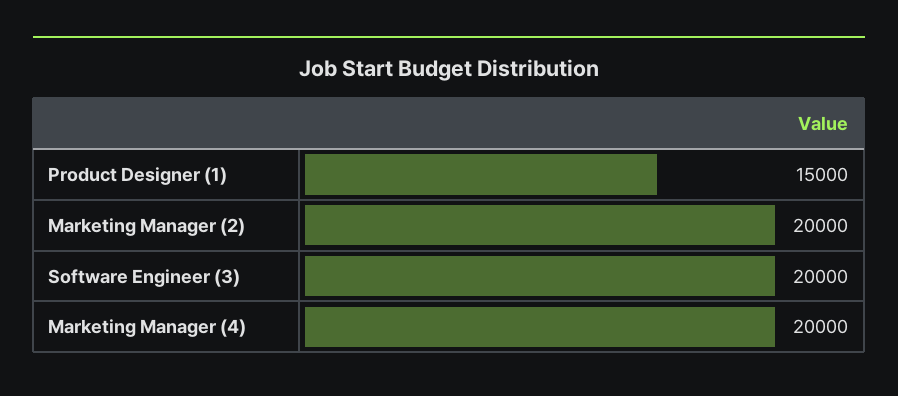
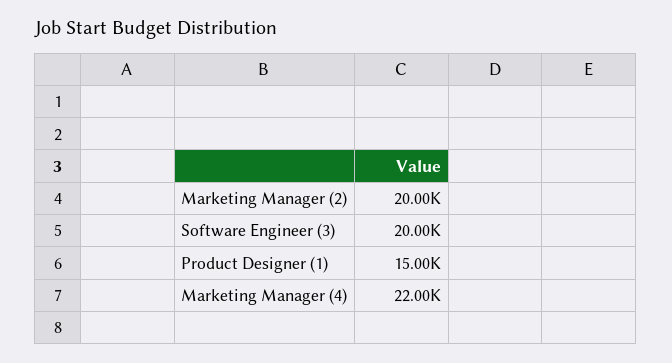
Marketing Manager (4): 20000 -> 22000

